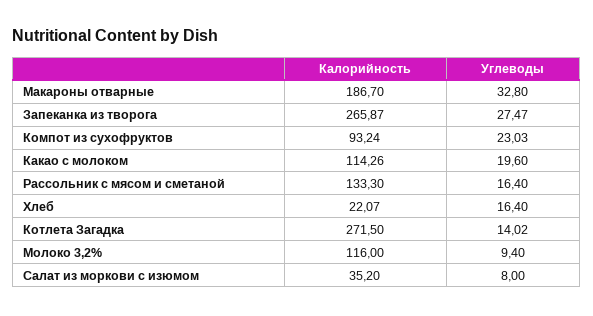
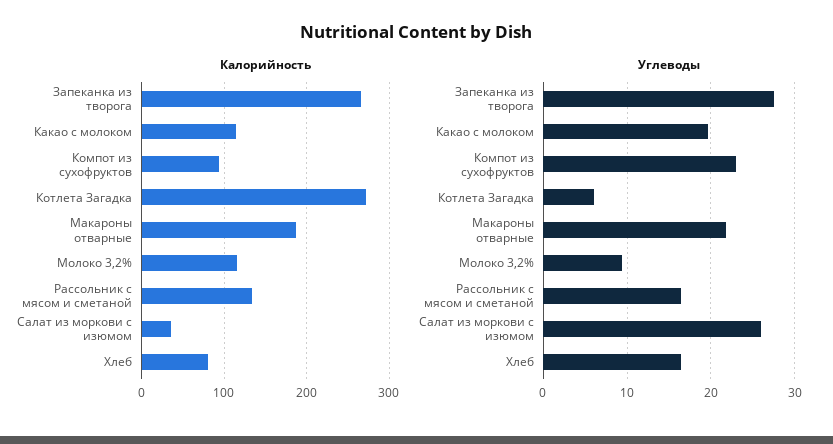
Углеводы, Макароны отварные: 32.8 -> 22
Калорийность, Хлеб: 22.07 -> 80
Углеводы, Котлета Загадка: 14.02 -> 6
Углеводы, Салат из моркови с изюмом: 8 -> 26

